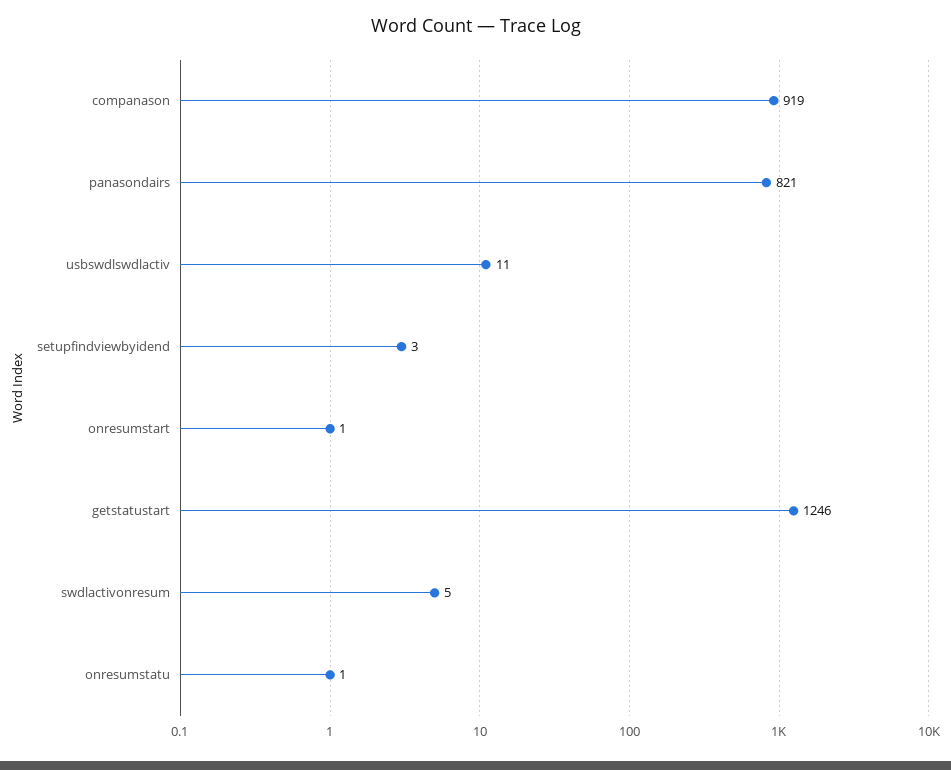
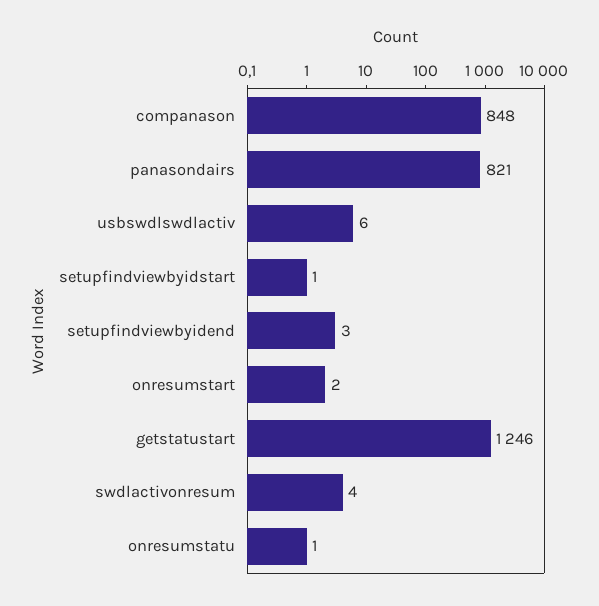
companason: 919 -> 848
usbswdlswdlactiv: 11 -> 6
onresumstart: 1 -> 2
swdlactivonresum: 5 -> 4
setupfindviewbyidstart: none -> 1

